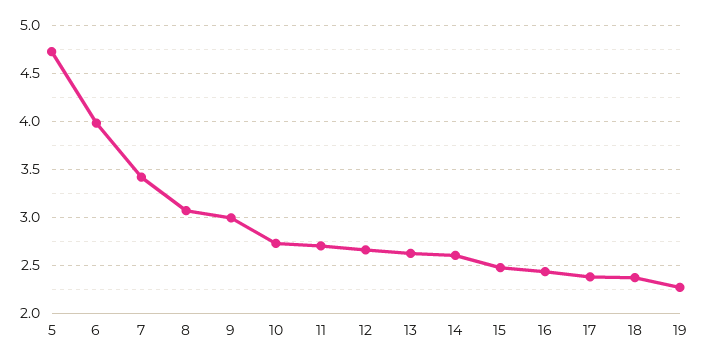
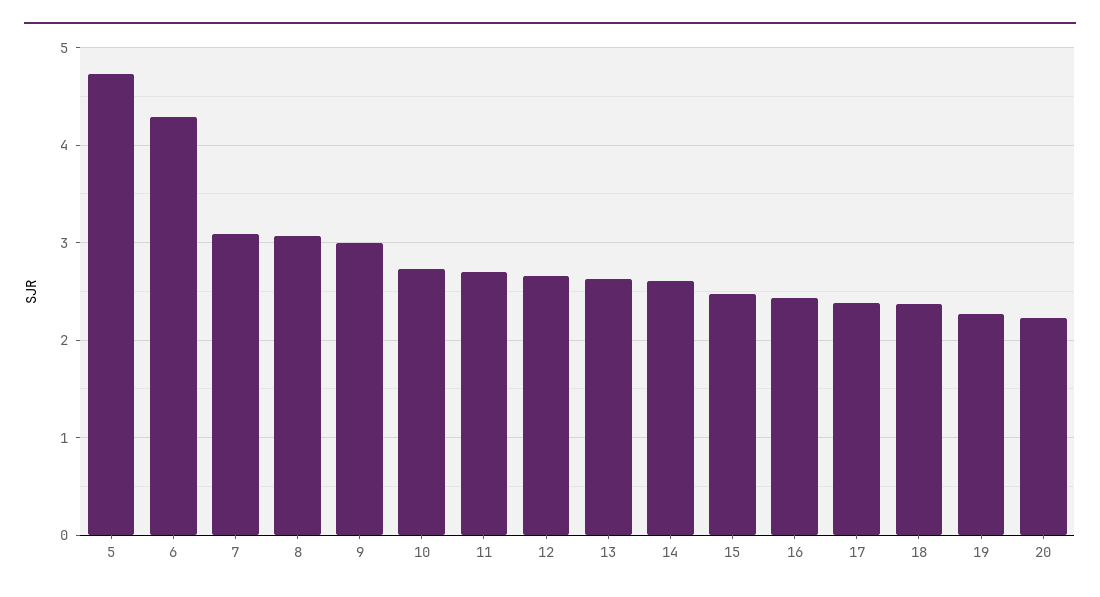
6: 4 -> 4.3
7: 3.4 -> 3.1
20: none -> 2.2

